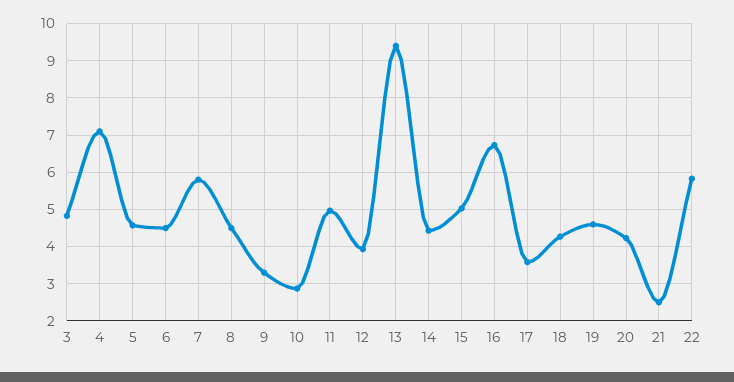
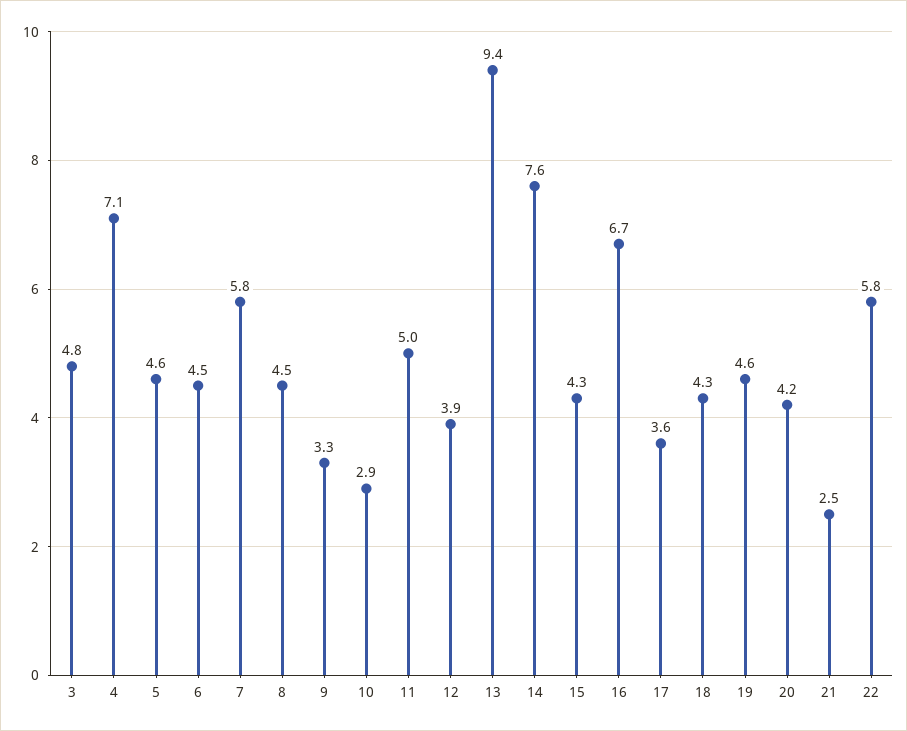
14: 4.4 -> 7.6
15: 5 -> 4.3

